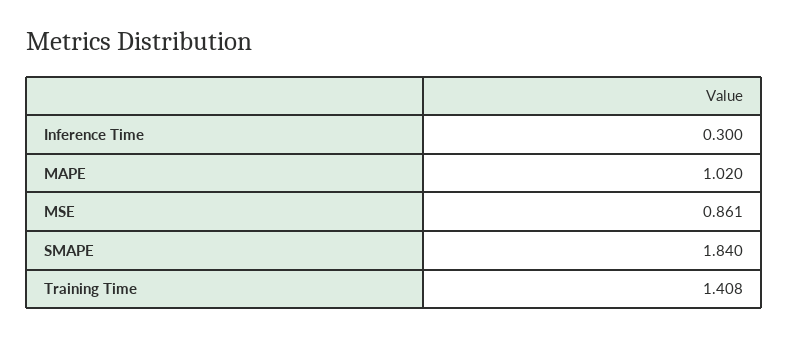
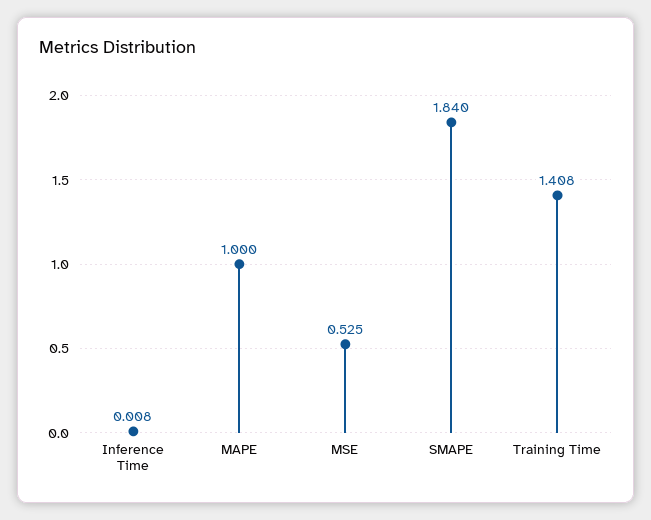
Inference Time: 0.3 -> 0.008
MAPE: 1.02 -> 1
MSE: 0.861 -> 0.525

